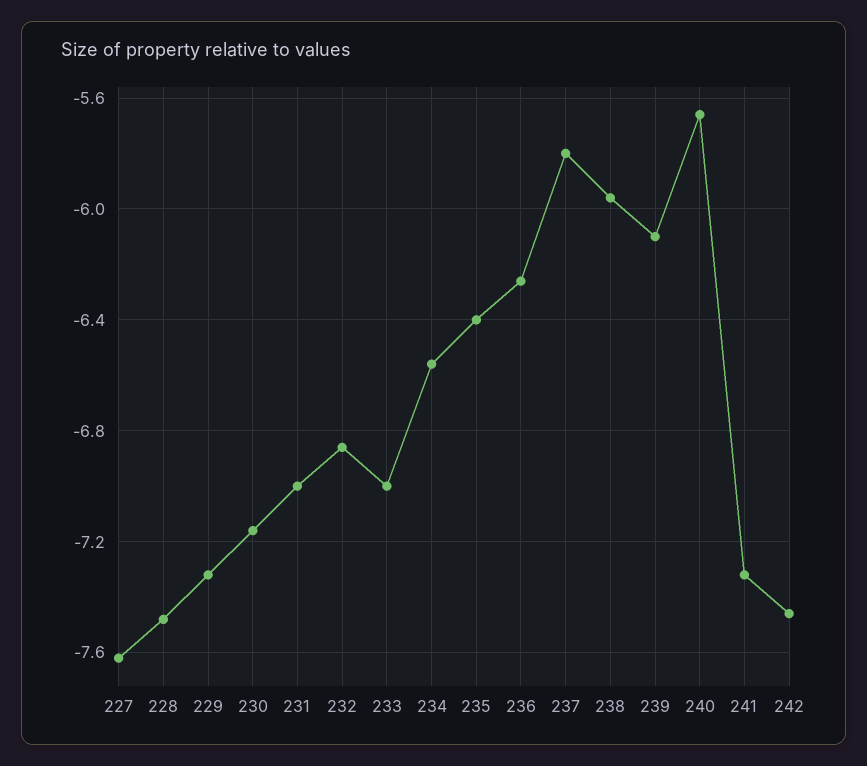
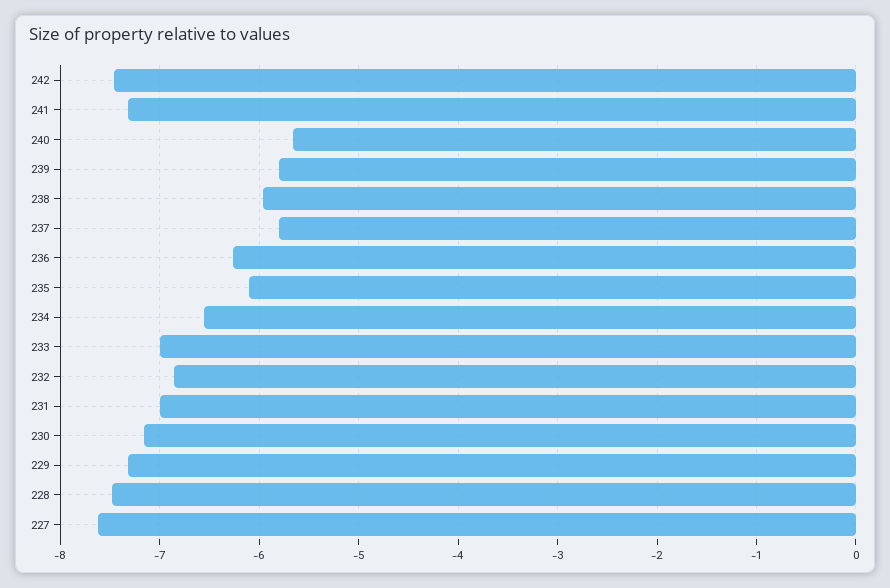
235: -6.4 -> -6.1
239: -6.1 -> -5.8

